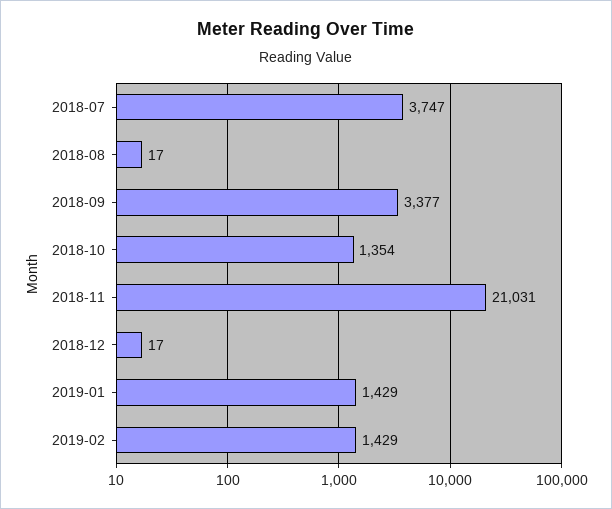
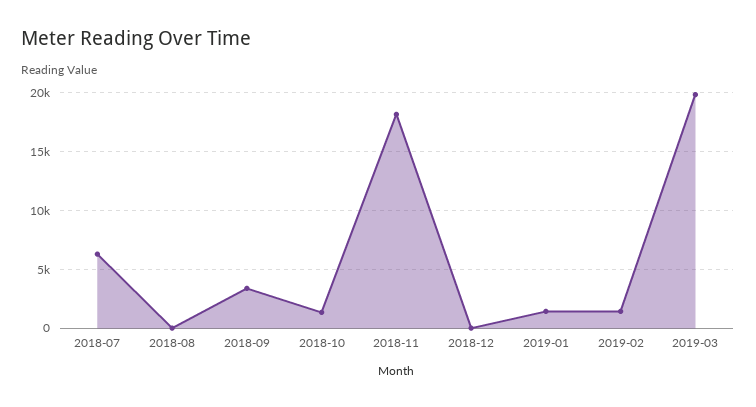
2018-07: 3747 -> 6000
2018-11: 21031 -> 18000
2019-03: none -> 20000

